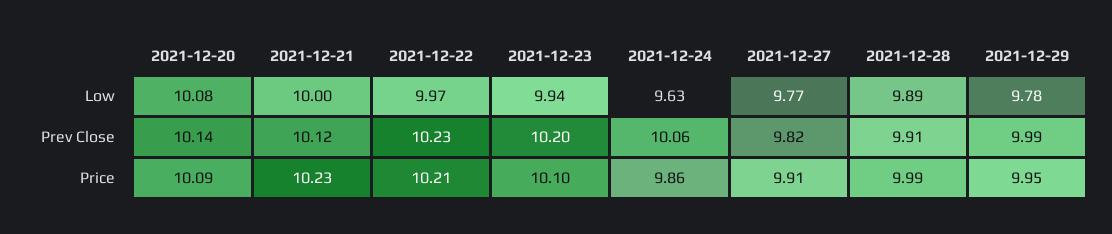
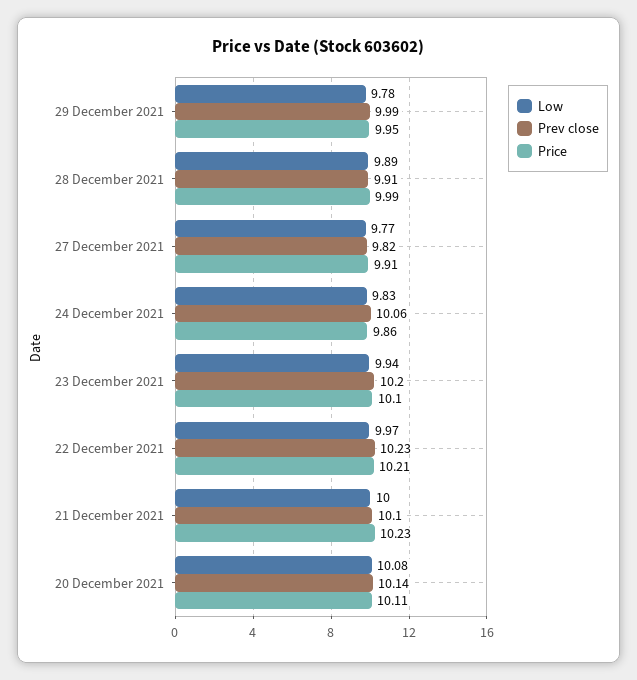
Low, 2021-12-24: 9.63 -> 9.83
Prev Close, 2021-12-21: 10.12 -> 10.1
Price, 2021-12-20: 10.09 -> 10.11

